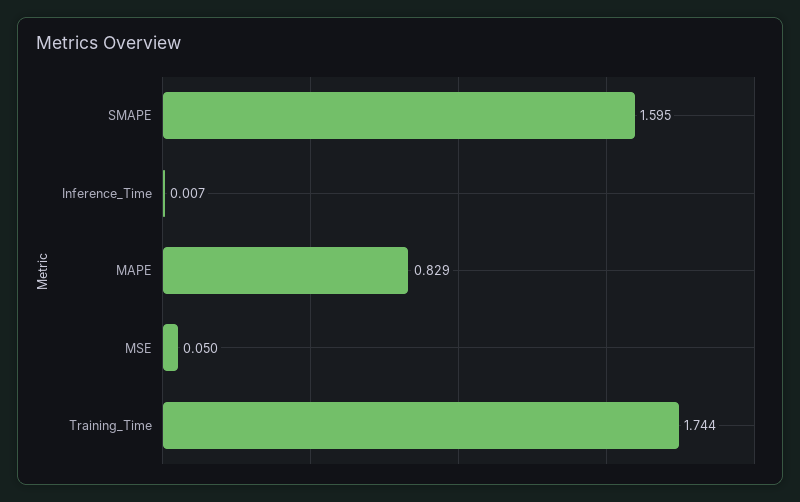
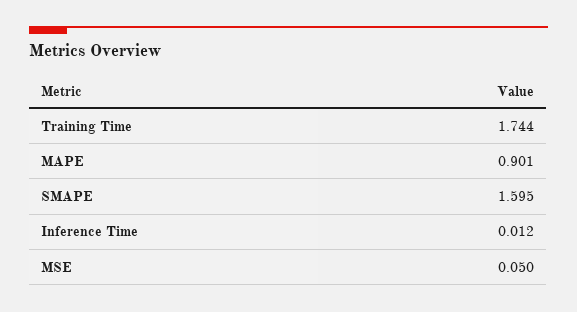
Inference_Time: 0.007 -> 0.012
MAPE: 0.829 -> 0.901

